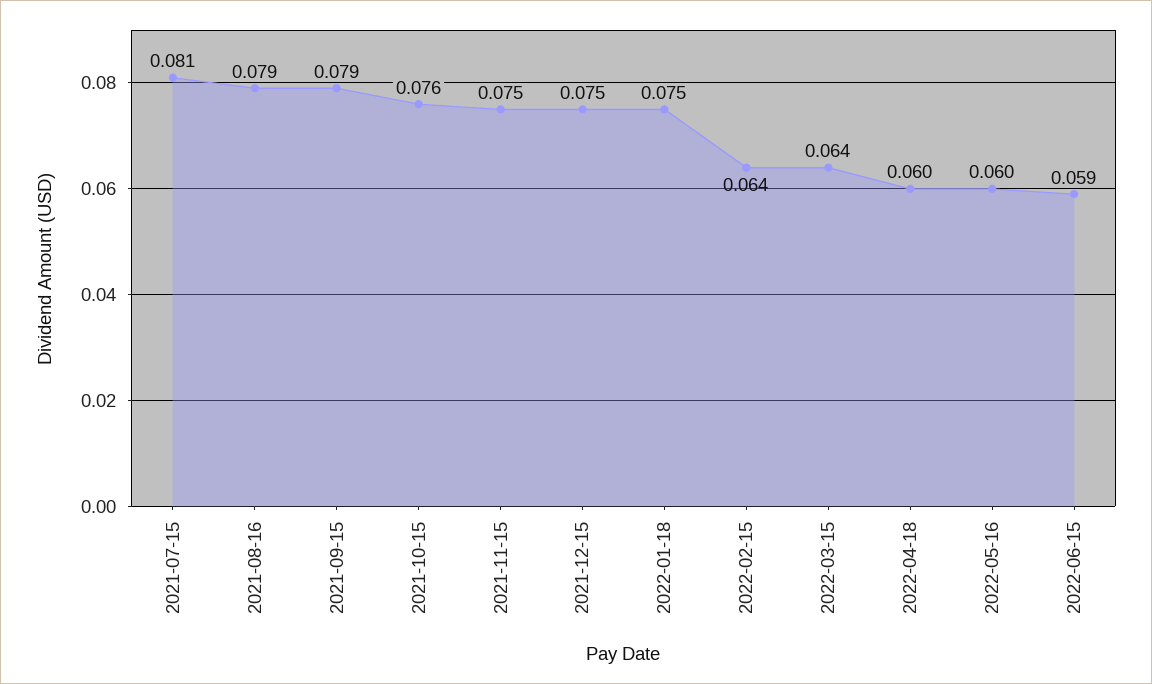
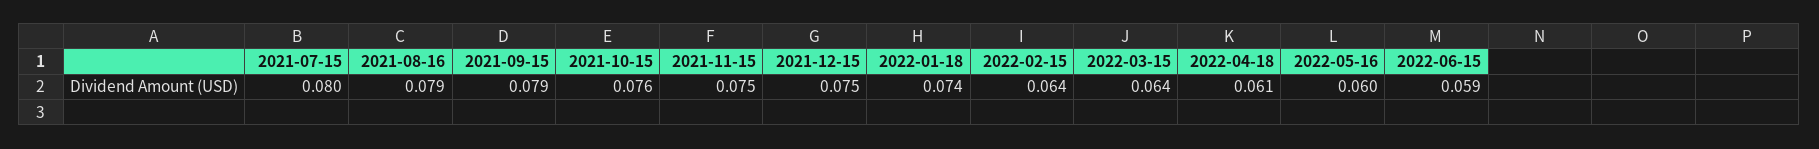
2021-07-15: 0.081 -> 0.08
2022-01-18: 0.075 -> 0.074
2022-04-18: 0.06 -> 0.061

